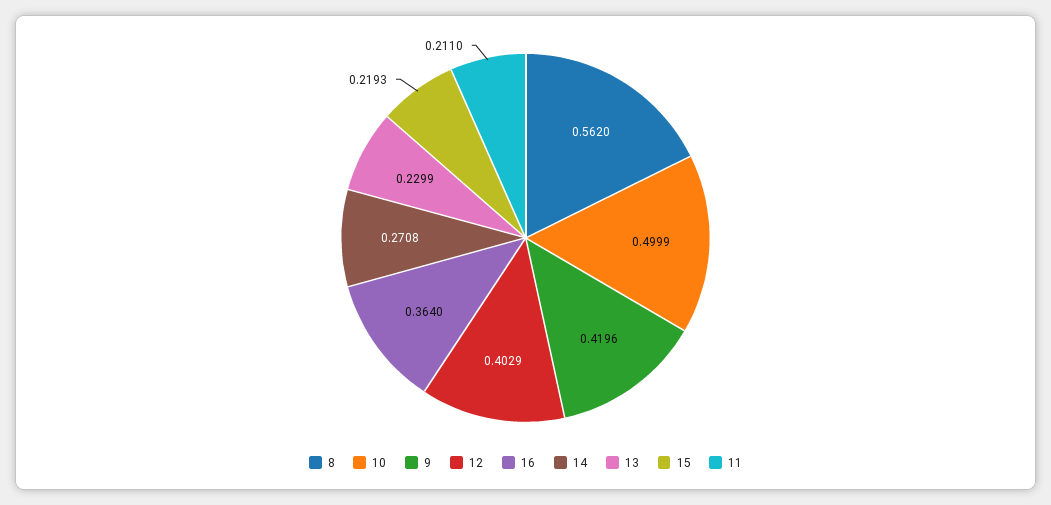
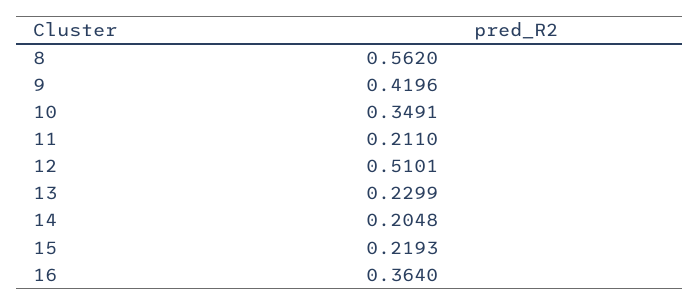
10: 0.4999 -> 0.3491
12: 0.4029 -> 0.5101
14: 0.2708 -> 0.2048

